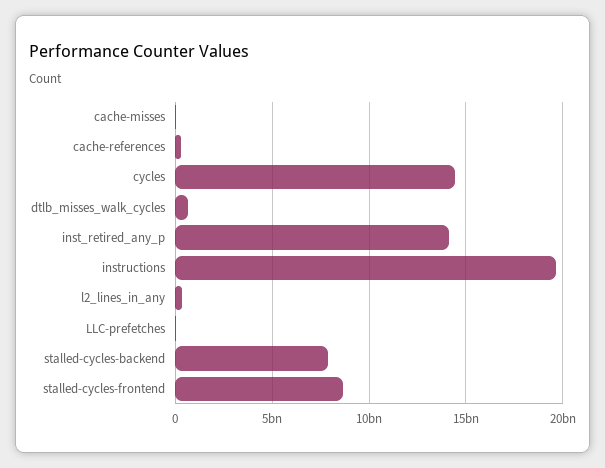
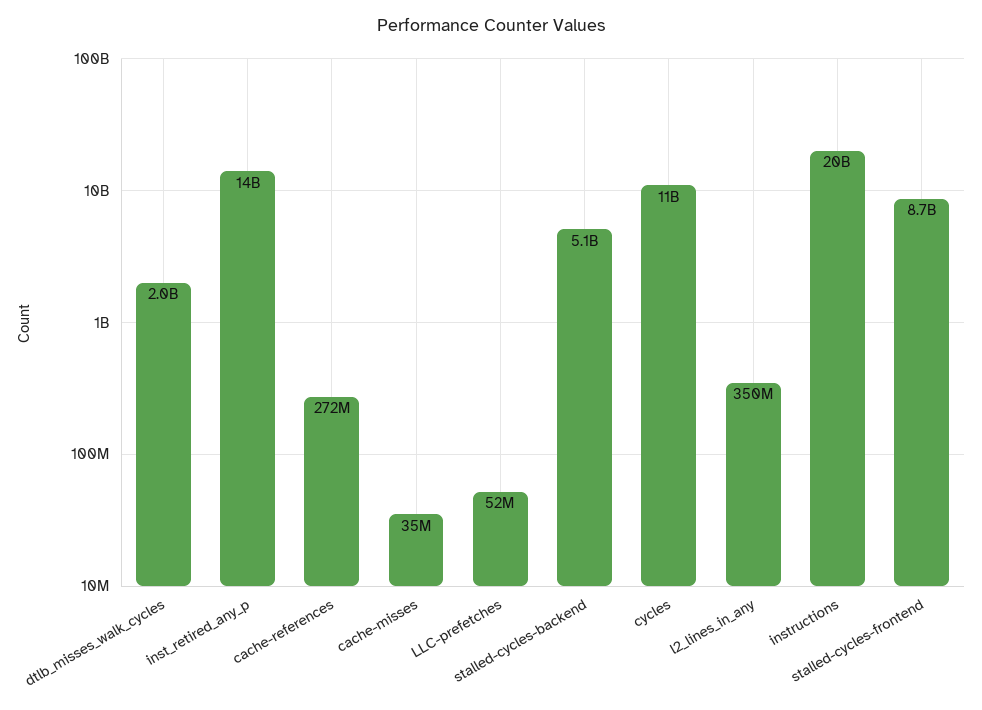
cycles: 14500000000 -> 11000000000
dtlb_misses_walk_cycles: 500000000 -> 2000000000
stalled-cycles-backend: 8000000000 -> 5100000000

